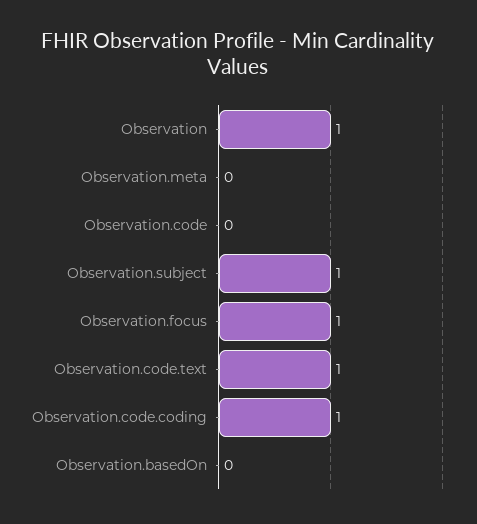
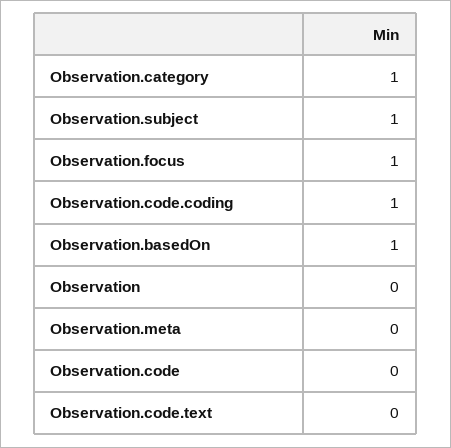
Observation: 1 -> 0
Observation.code.text: 1 -> 0
Observation.basedOn: 0 -> 1
Observation.category: none -> 1

